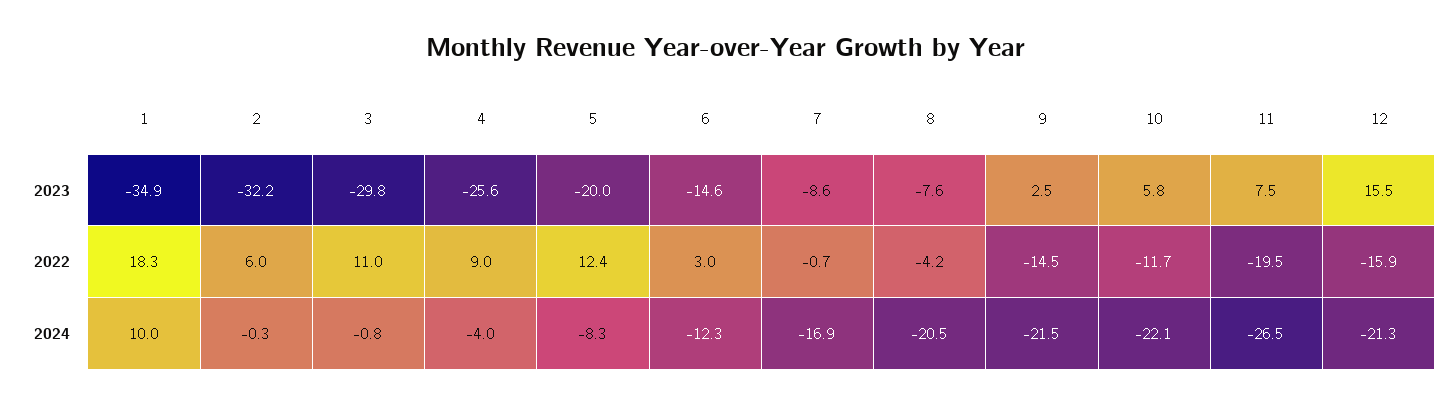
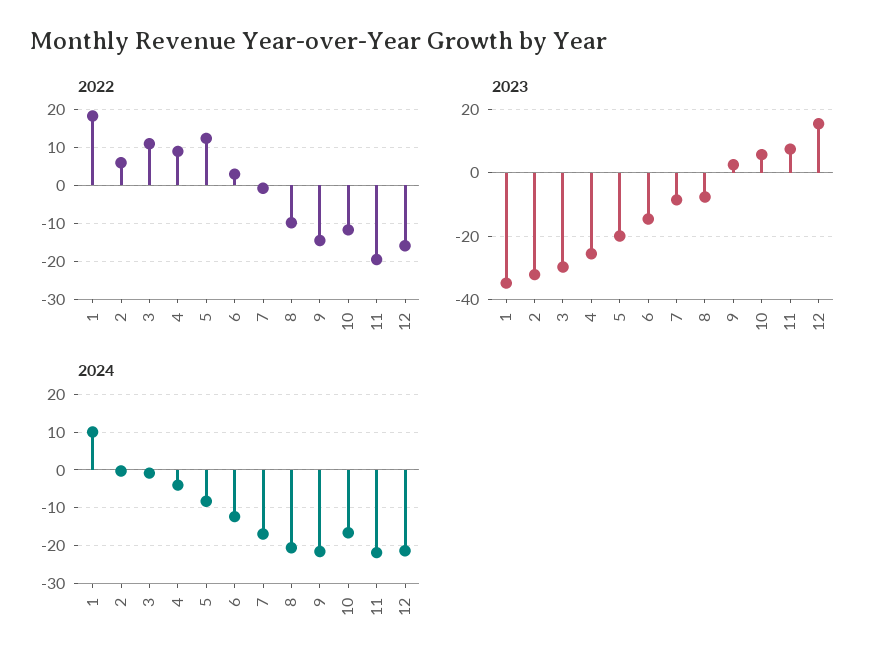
2022, 8: -4.2 -> -10
2024, 10: -22.1 -> -16
2024, 11: -26.5 -> -22

